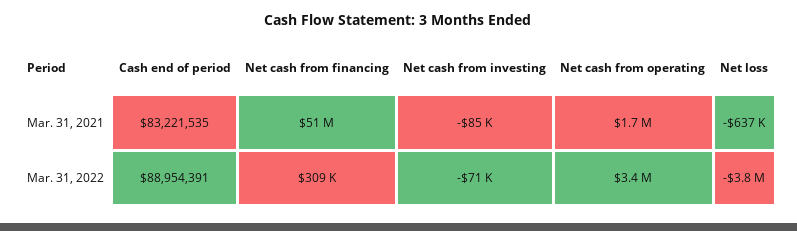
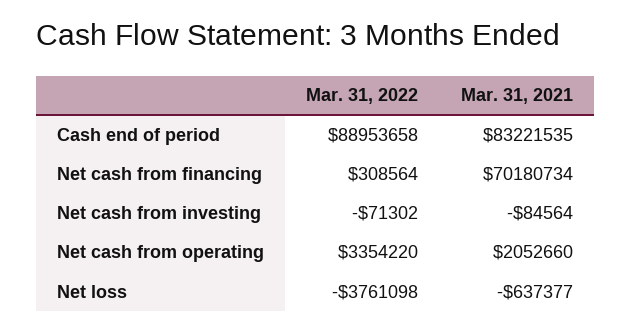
Net cash from financing, Mar. 31, 2021: 51000000 -> 70180734
Net cash from operating, Mar. 31, 2021: 1700000 -> 2052660
Cash end of period, Mar. 31, 2022: 88954391 -> 88953658

